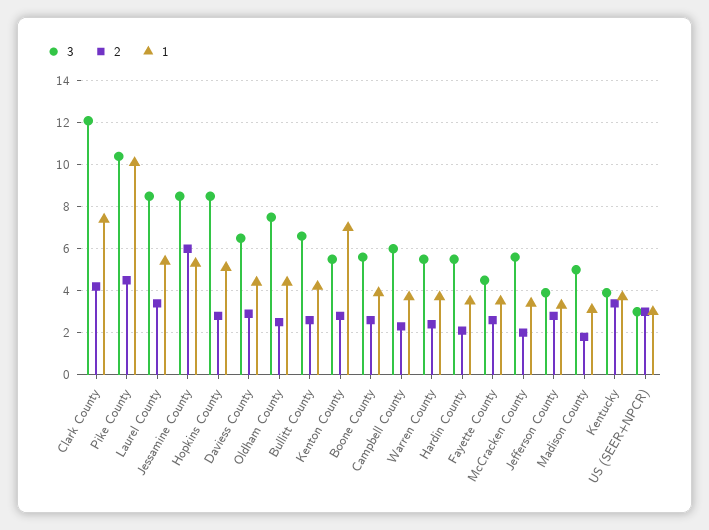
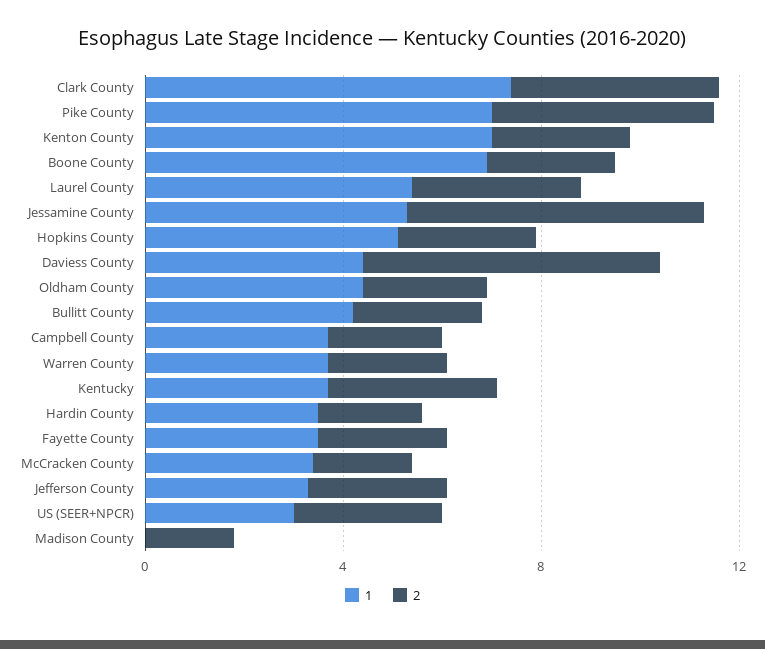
3, Clark County: 12 -> none
3, Pike County: 10.5 -> none
1, Pike County: 10 -> 7
3, Laurel County: 8.5 -> none
3, Jessamine County: 8.5 -> none
3, Hopkins County: 8.5 -> none
3, Daviess County: 6.5 -> none
2, Daviess County: 3 -> 6
3, Oldham County: 7.5 -> none
3, Bullitt County: 6.5 -> none
3, Kenton County: 5.5 -> none
3, Boone County: 5.5 -> none
1, Boone County: 4 -> 7
3, Campbell County: 6 -> none
3, Warren County: 5.5 -> none
3, Hardin County: 5.5 -> none
3, Fayette County: 4.5 -> none
3, McCracken County: 5.5 -> none
3, Jefferson County: 4 -> none
3, Madison County: 5 -> none
1, Madison County: 3 -> 0
3, Kentucky: 4 -> none
3, US (SEER+NPCR): 3 -> none

